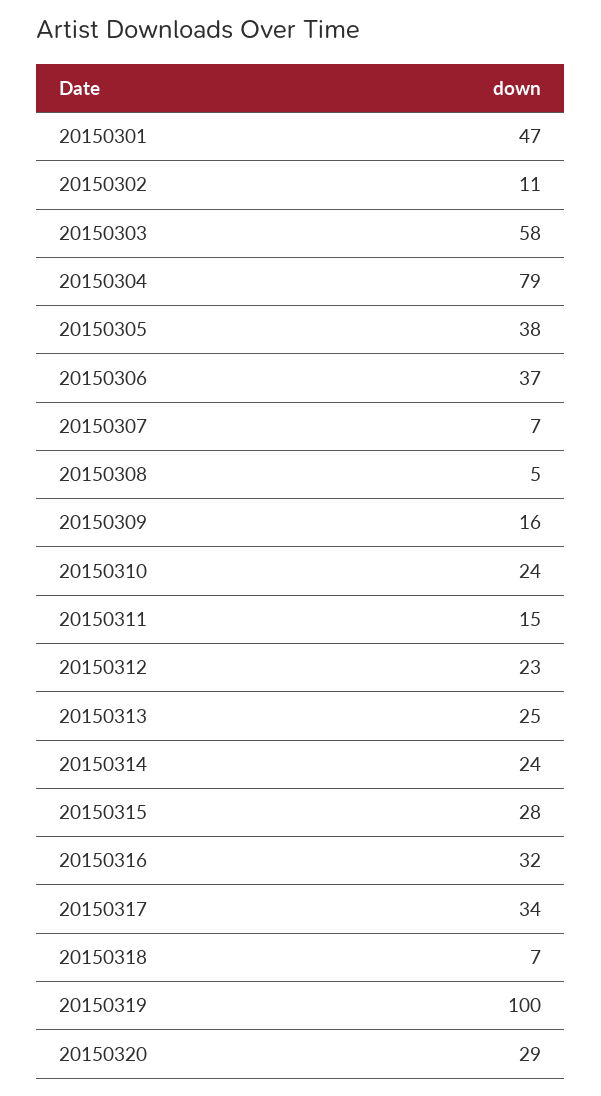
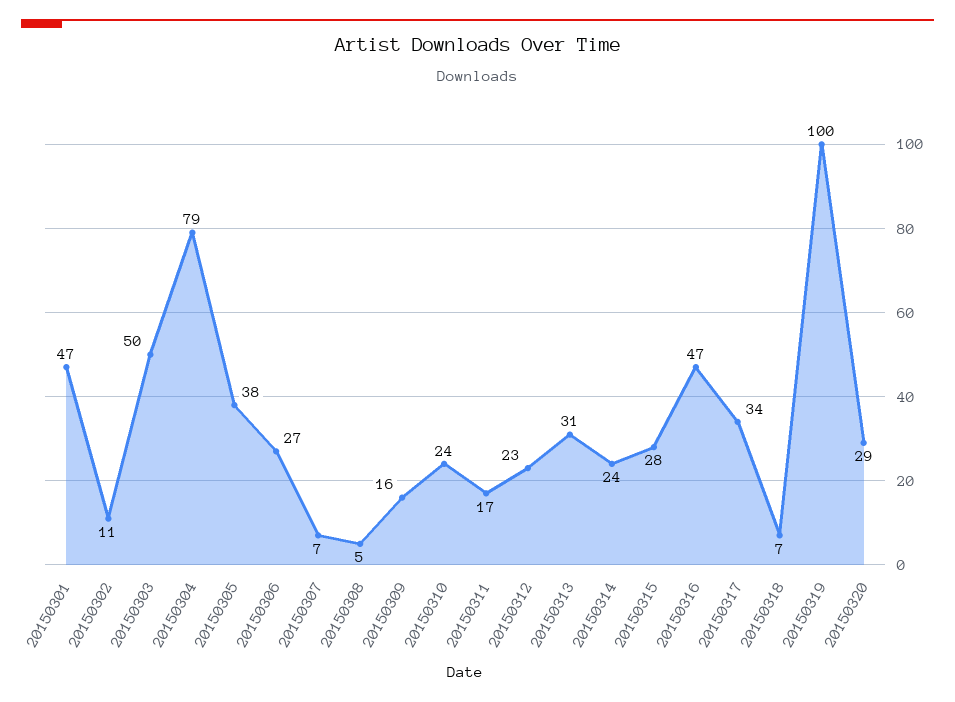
20150303: 58 -> 50
20150306: 37 -> 27
20150311: 15 -> 17
20150313: 25 -> 31
20150316: 32 -> 47

